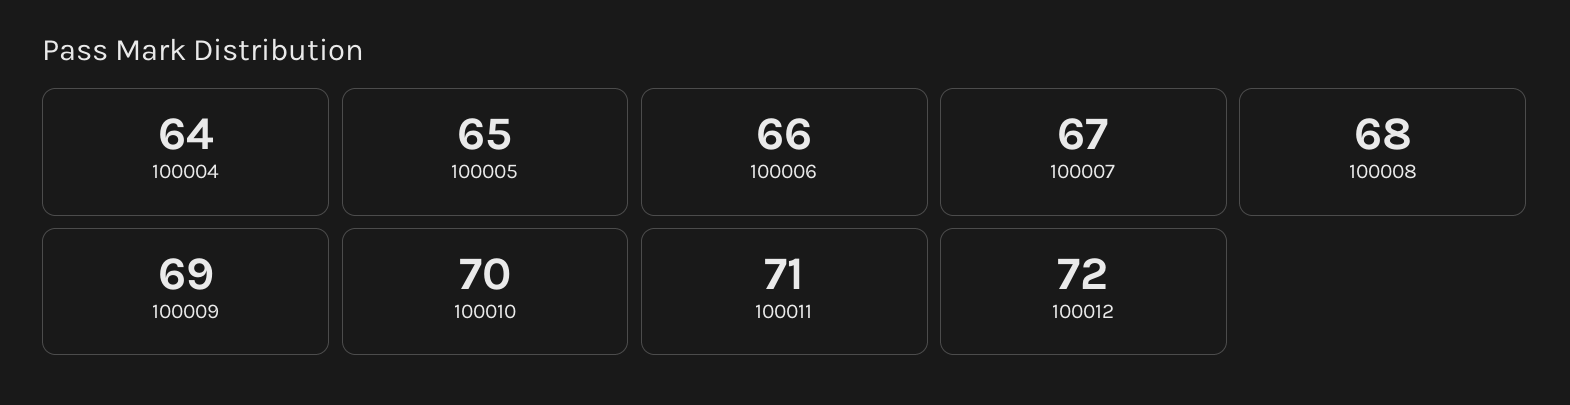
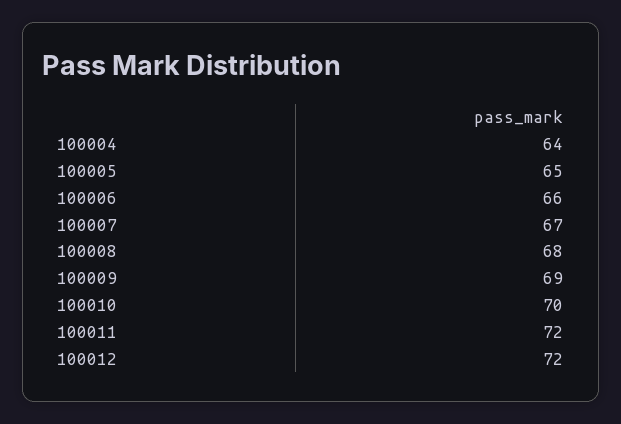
100011: 71 -> 72

